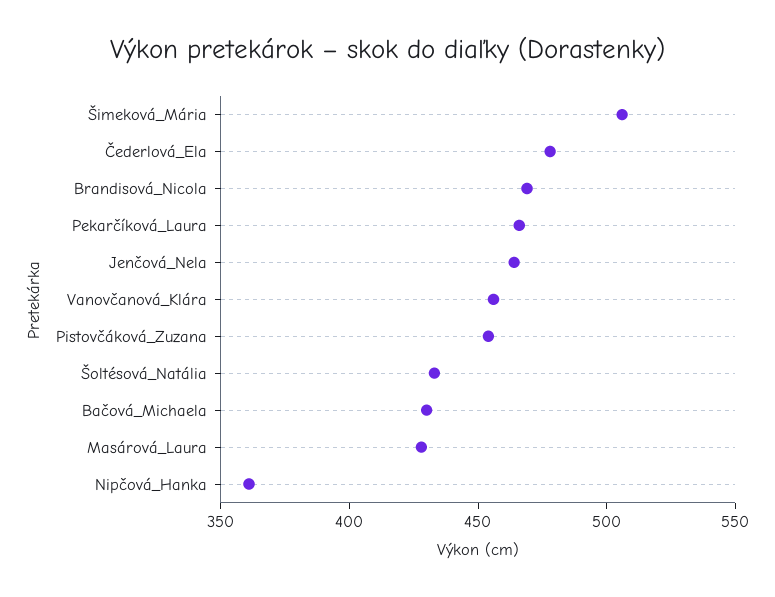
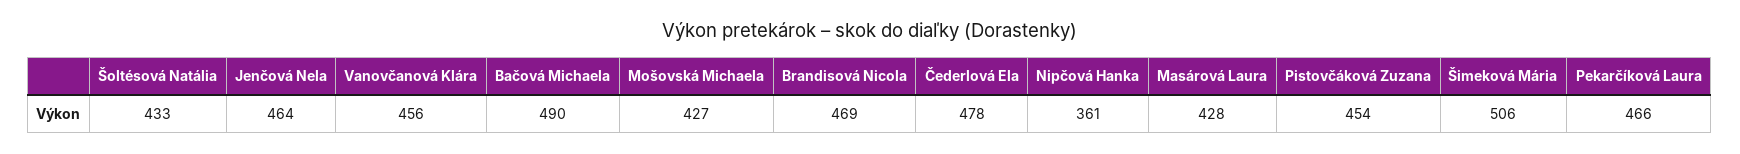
Bačová_Michaela: 430 -> 490
Mošovská Michaela: none -> 427

